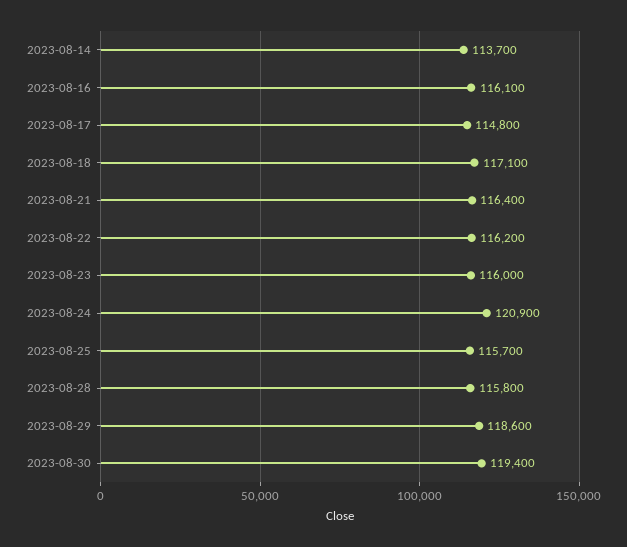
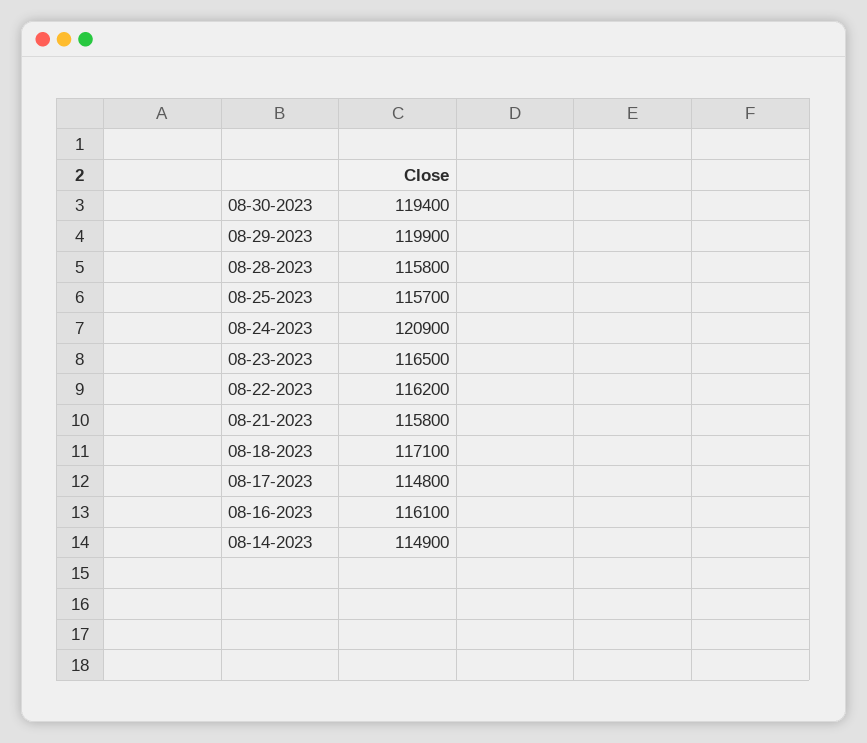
2023-08-14: 113700 -> 114900
2023-08-21: 116400 -> 115800
2023-08-23: 116000 -> 116500
2023-08-29: 118600 -> 119900

